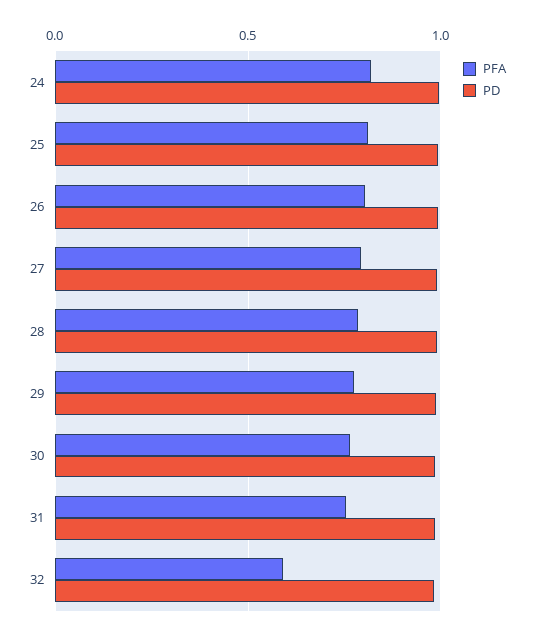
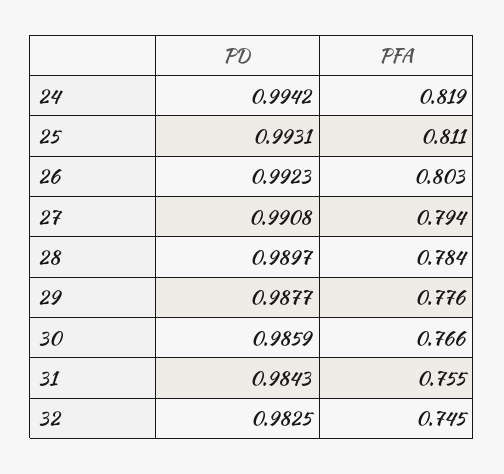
PFA, 32: 0.6 -> 0.745

